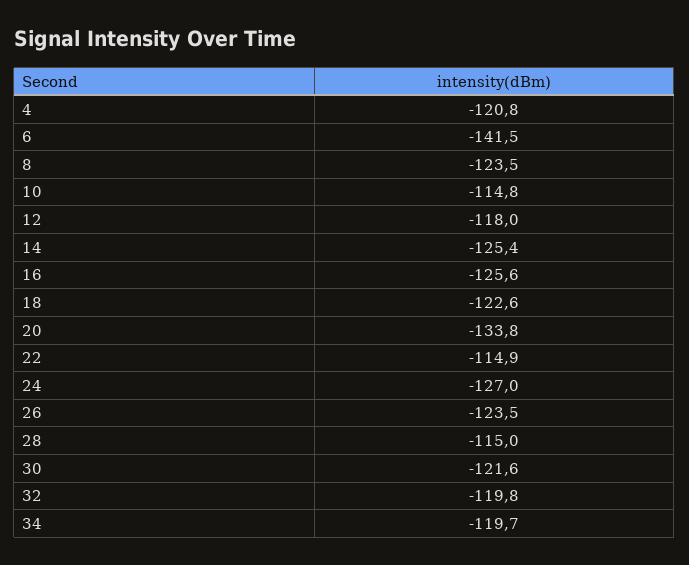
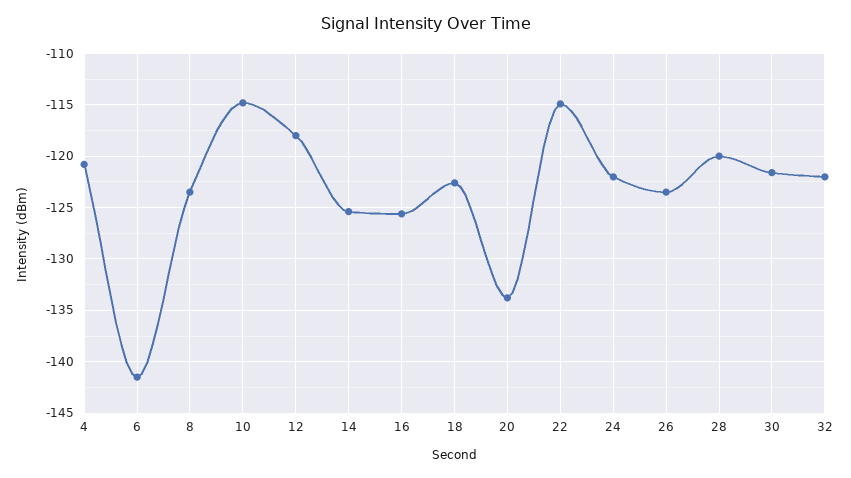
24: -127 -> -122
28: -115 -> -120
32: -119.8 -> -122
34: -119.7 -> none

